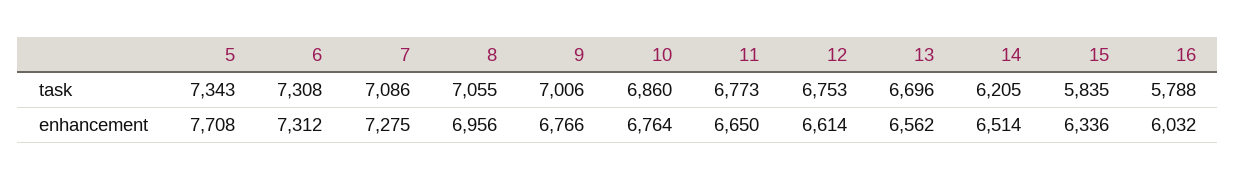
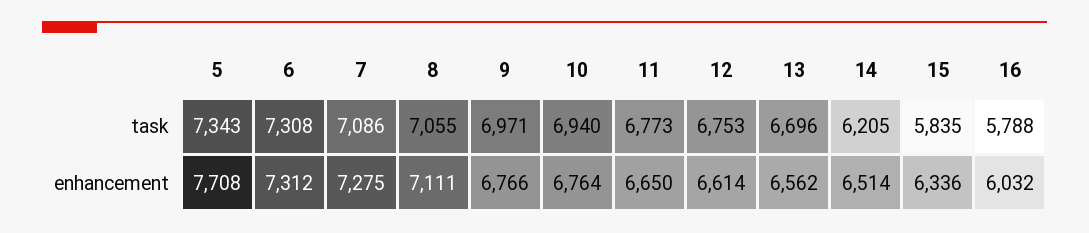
9, task: 7006 -> 6971
10, task: 6860 -> 6940
8, enhancement: 6956 -> 7111

